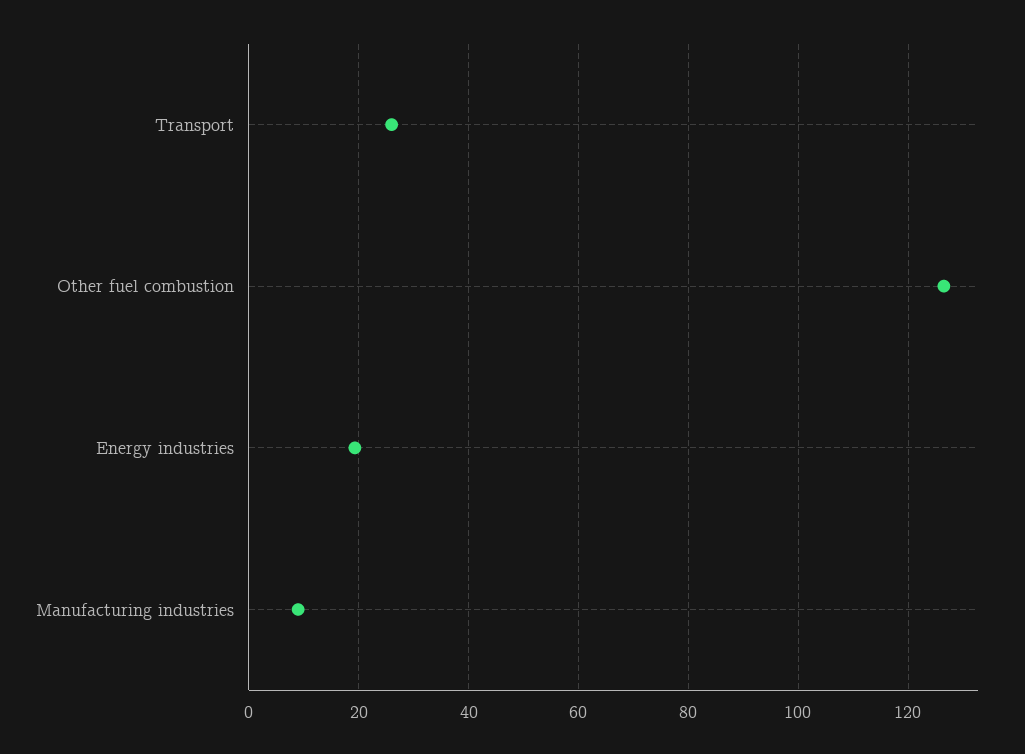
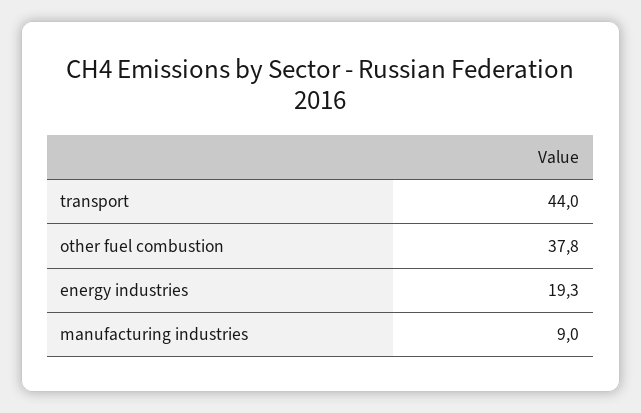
Transport: 26 -> 44
Other fuel combustion: 126 -> 37.8

